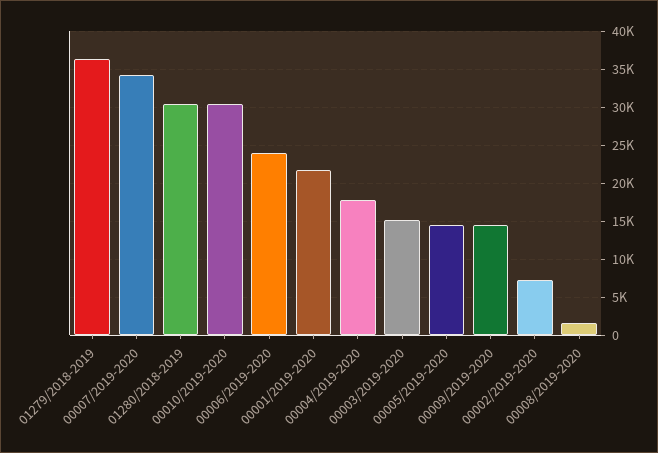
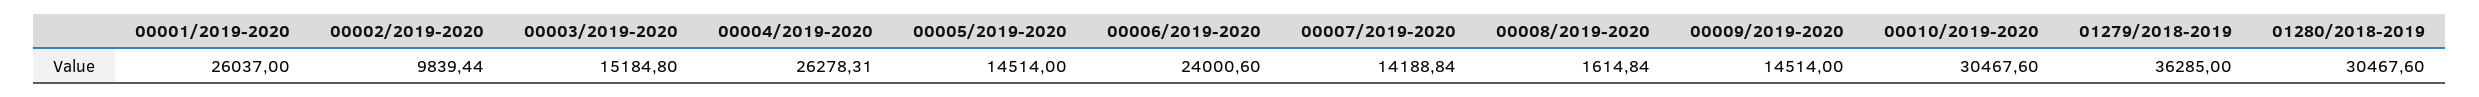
00007/2019-2020: 34000 -> 14188.84
00001/2019-2020: 22000 -> 26037
00004/2019-2020: 18000 -> 26278.31
00002/2019-2020: 7000 -> 9839.44

